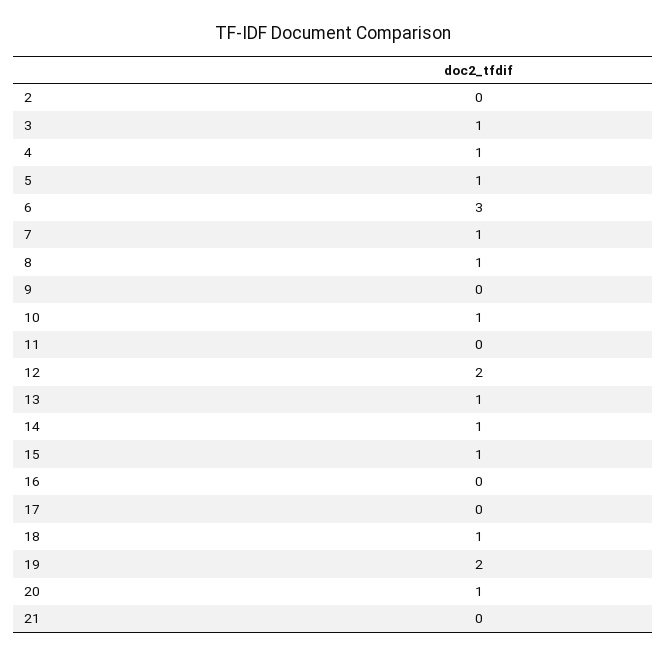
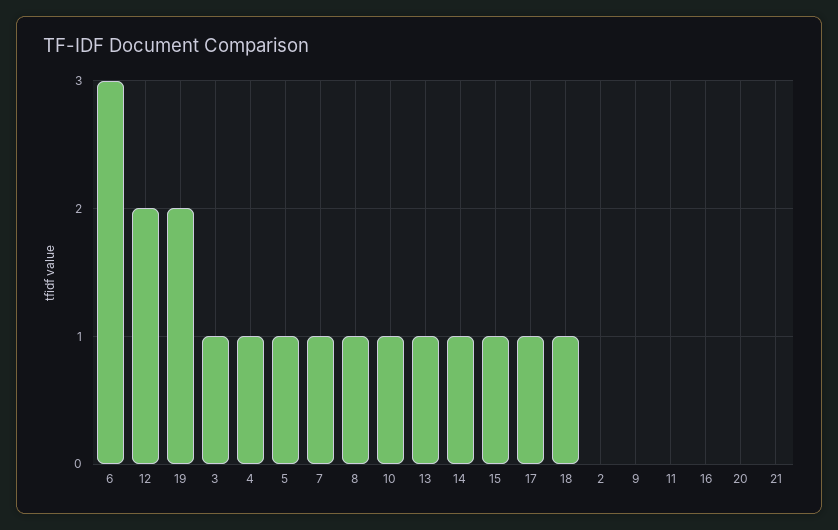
17: 0 -> 1
20: 1 -> 0

